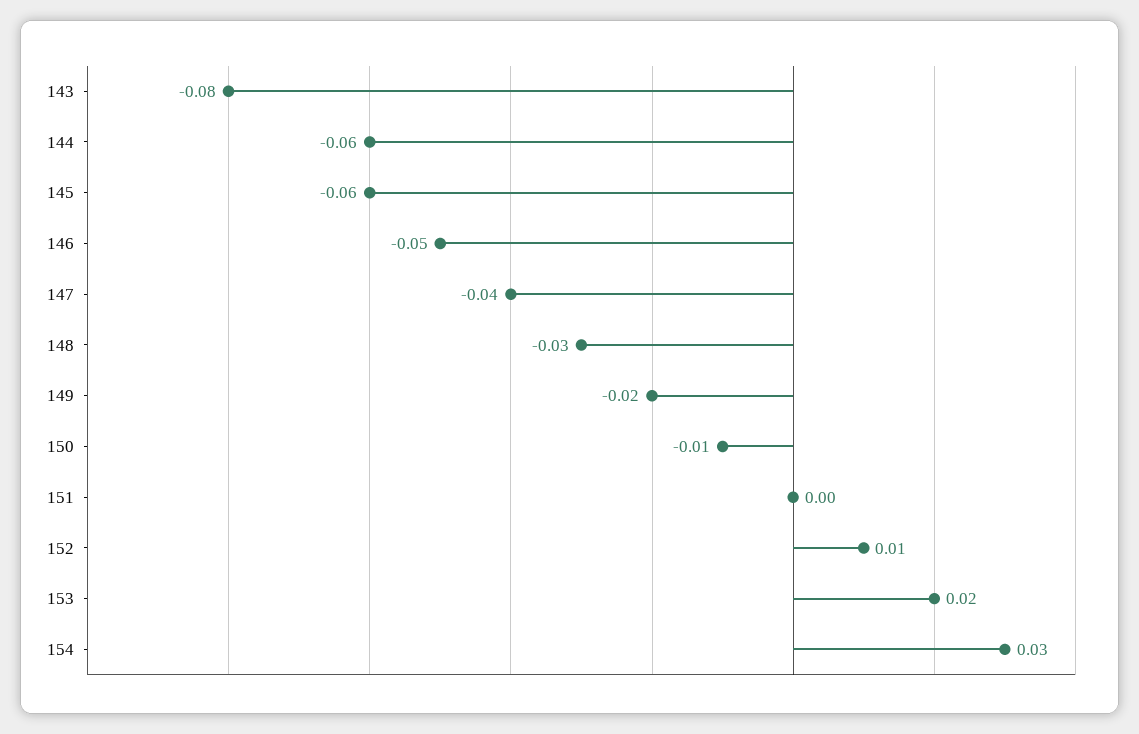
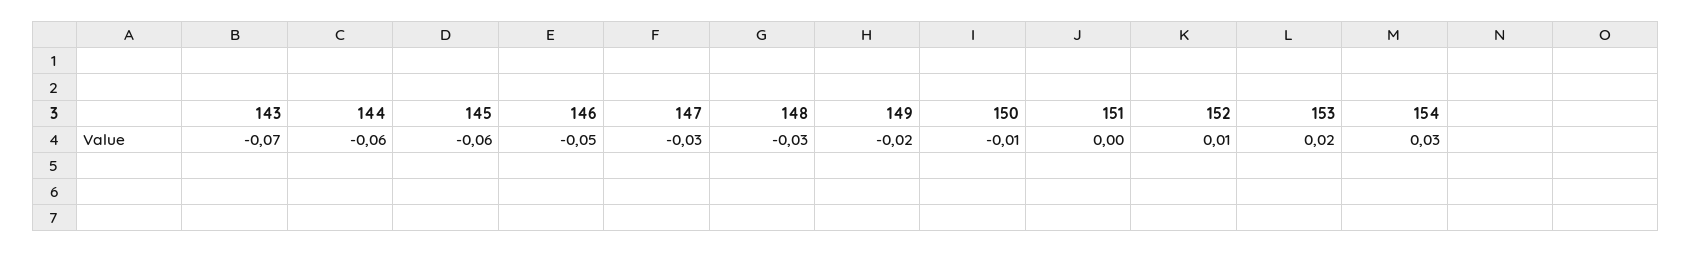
143: -0.08 -> -0.07
147: -0.04 -> -0.03

